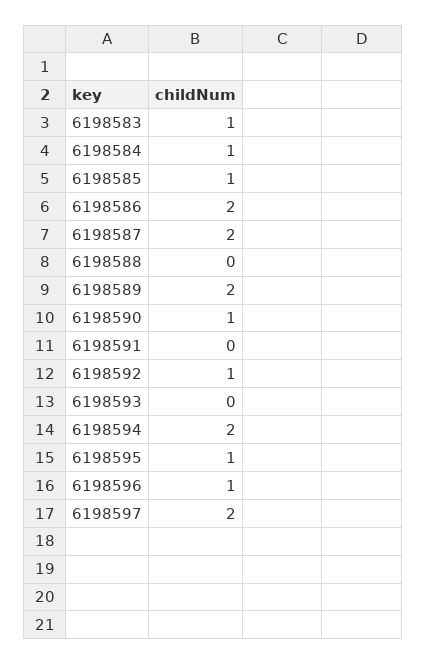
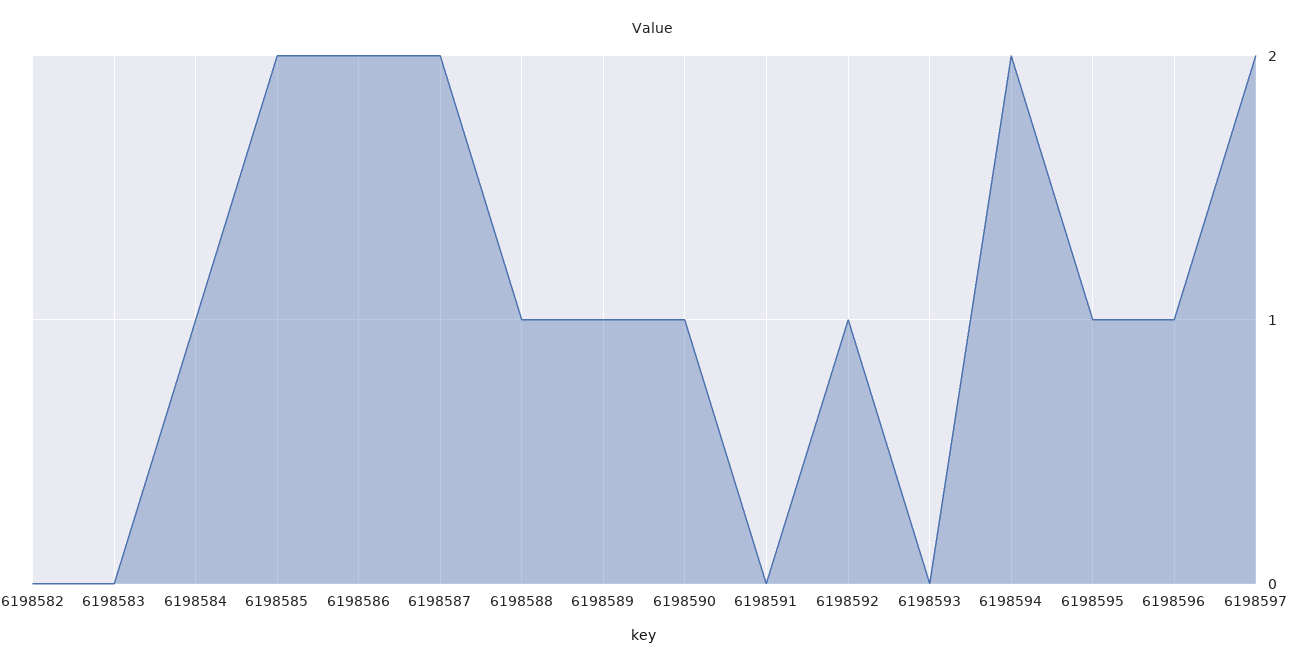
6198583: 1 -> 0
6198585: 1 -> 2
6198588: 0 -> 1
6198589: 2 -> 1
6198582: none -> 0

